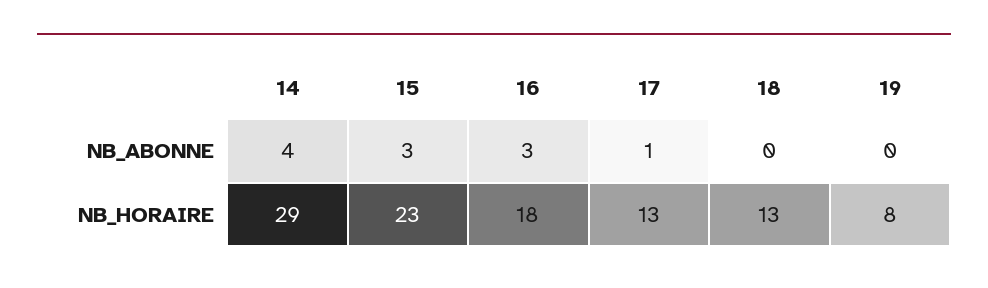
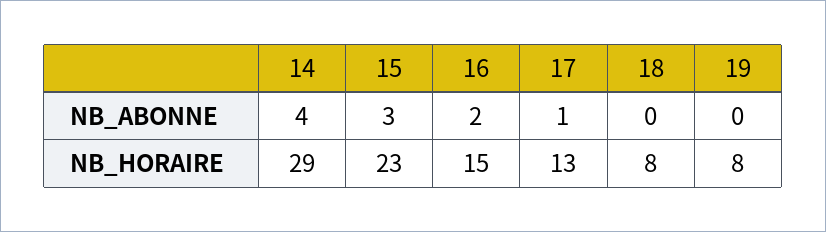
16, NB_ABONNE: 3 -> 2
16, NB_HORAIRE: 18 -> 15
18, NB_HORAIRE: 13 -> 8

